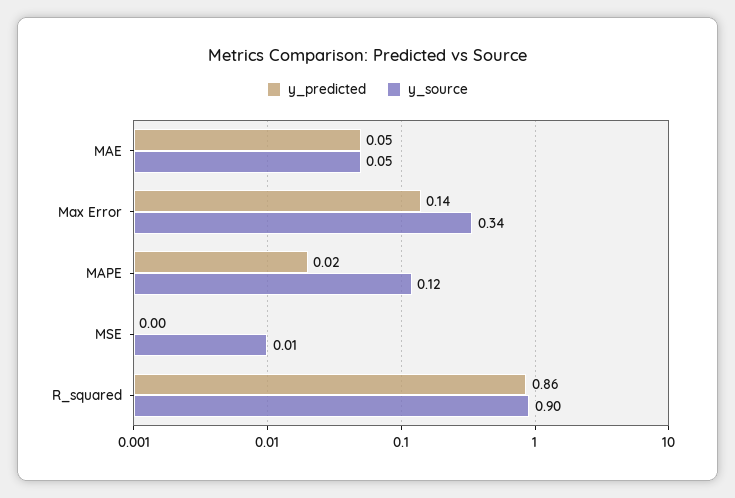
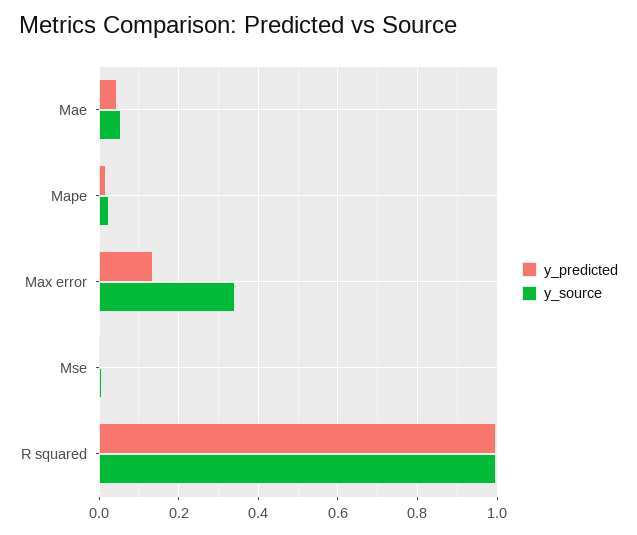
y_source, MAPE: 0.12 -> 0.02
y_predicted, R_squared: 0.86 -> 1
y_source, R_squared: 0.9 -> 1

